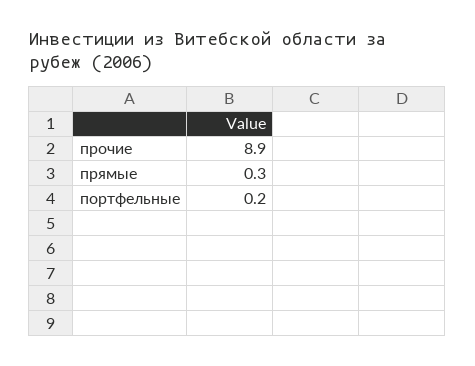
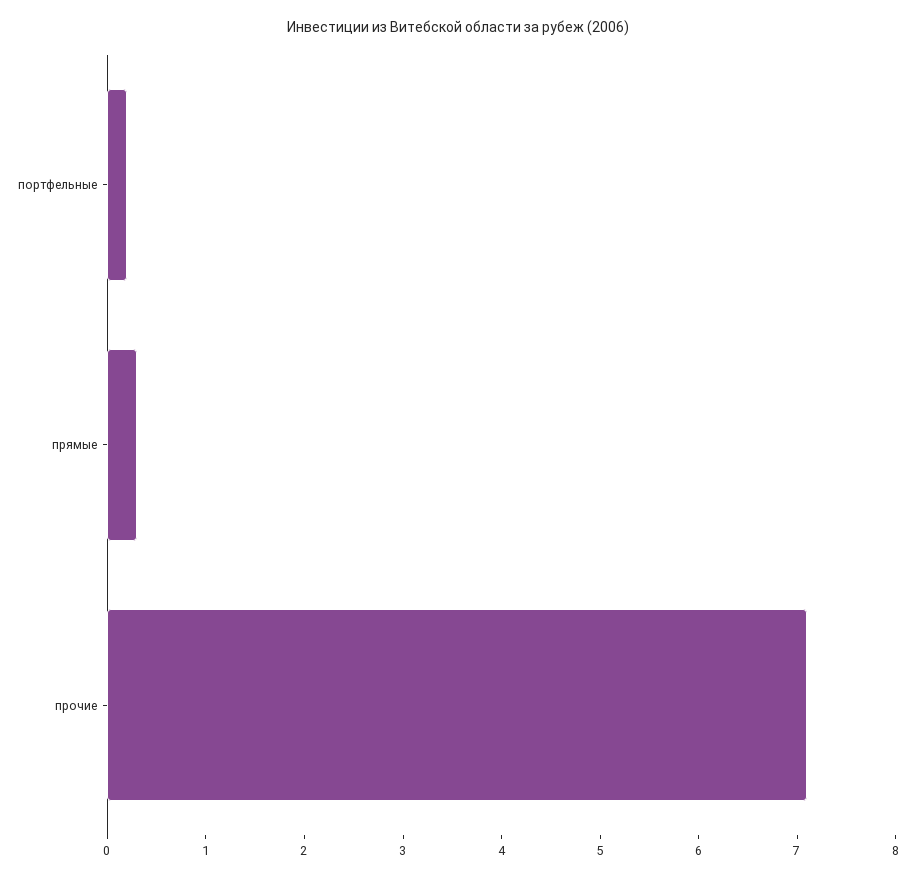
прочие: 8.9 -> 7.1

